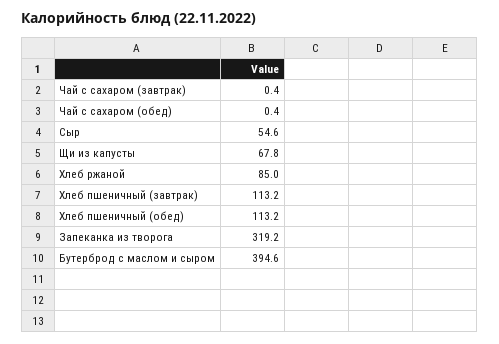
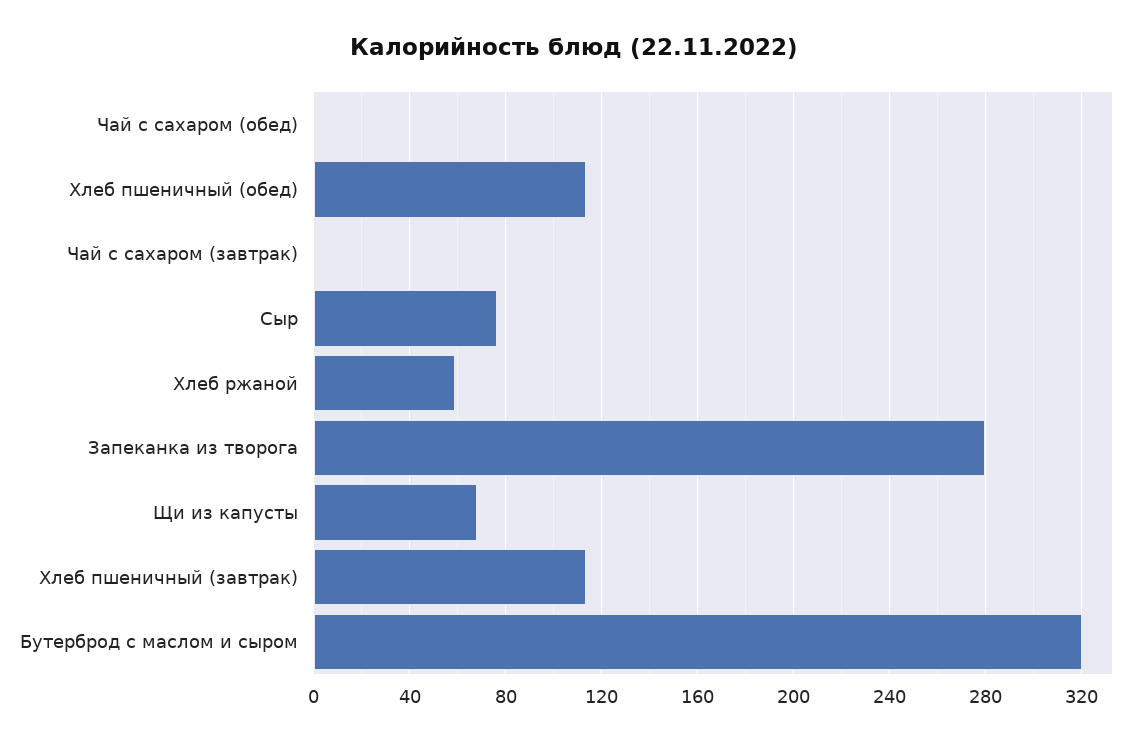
Сыр: 54.6 -> 75
Хлеб ржаной: 85 -> 60
Запеканка из творога: 319.2 -> 280
Бутерброд с маслом и сыром: 394.6 -> 320

